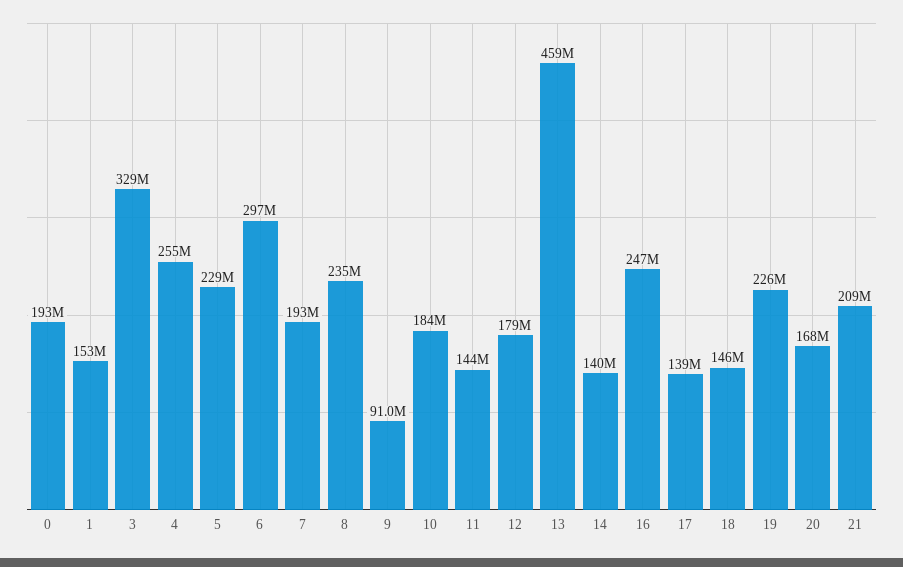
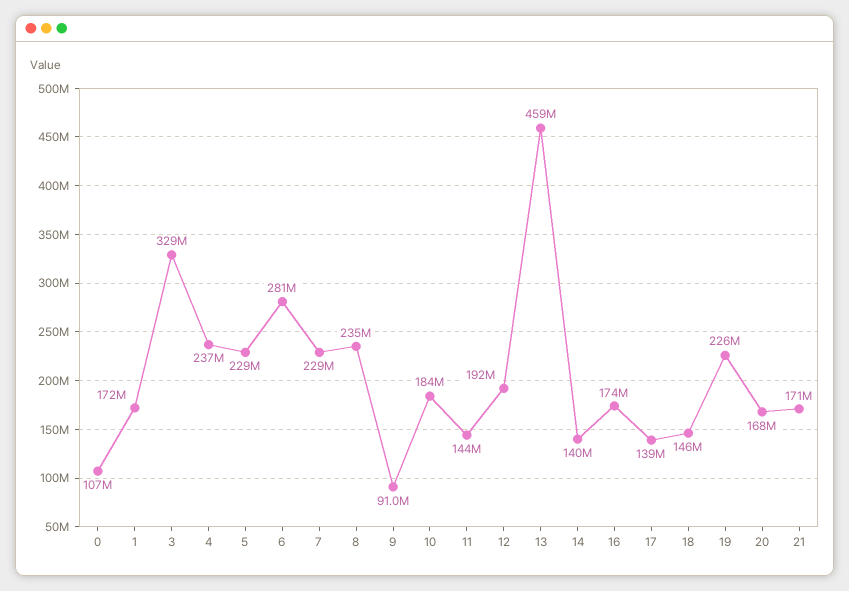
0: 193000000 -> 107000000
1: 153000000 -> 172000000
4: 255000000 -> 237000000
6: 297000000 -> 281000000
7: 193000000 -> 229000000
12: 179000000 -> 192000000
16: 247000000 -> 174000000
21: 209000000 -> 171000000

